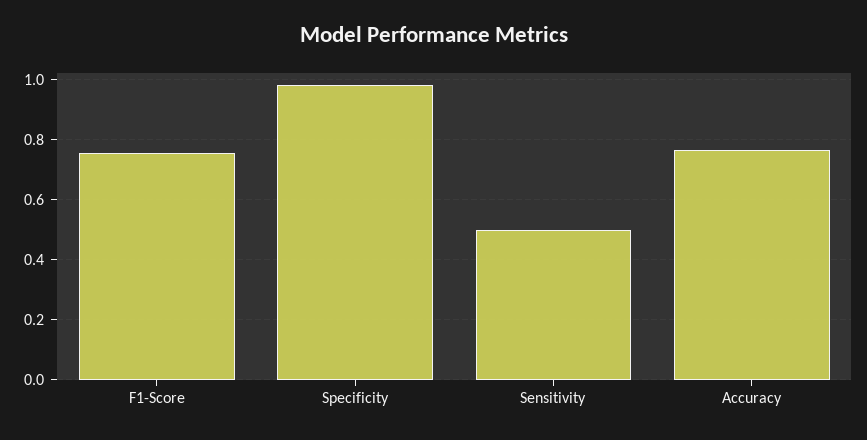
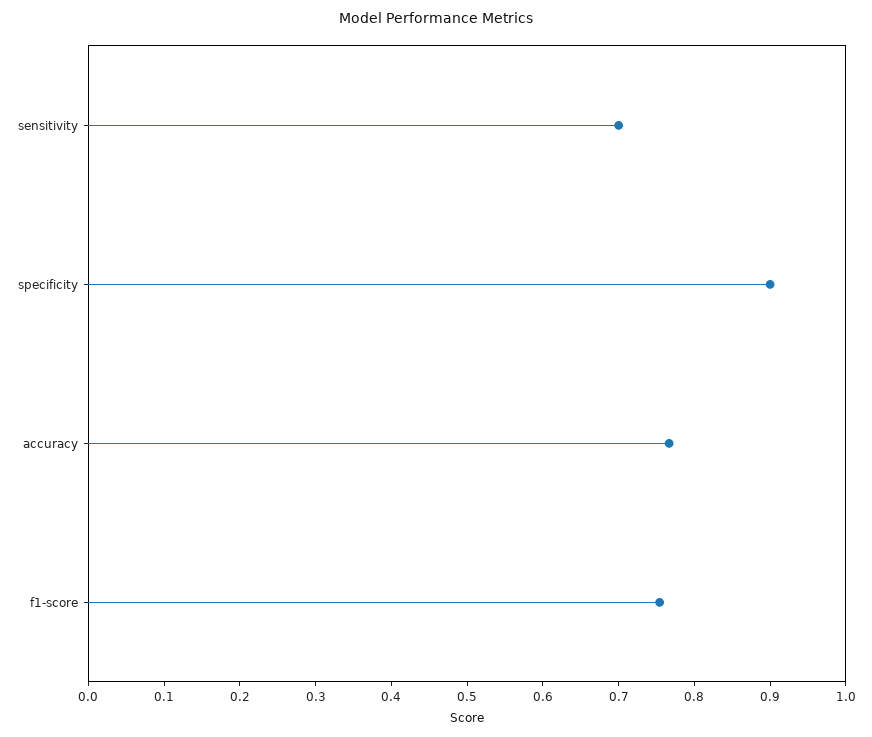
Specificity: 0.98 -> 0.9
Sensitivity: 0.5 -> 0.7

